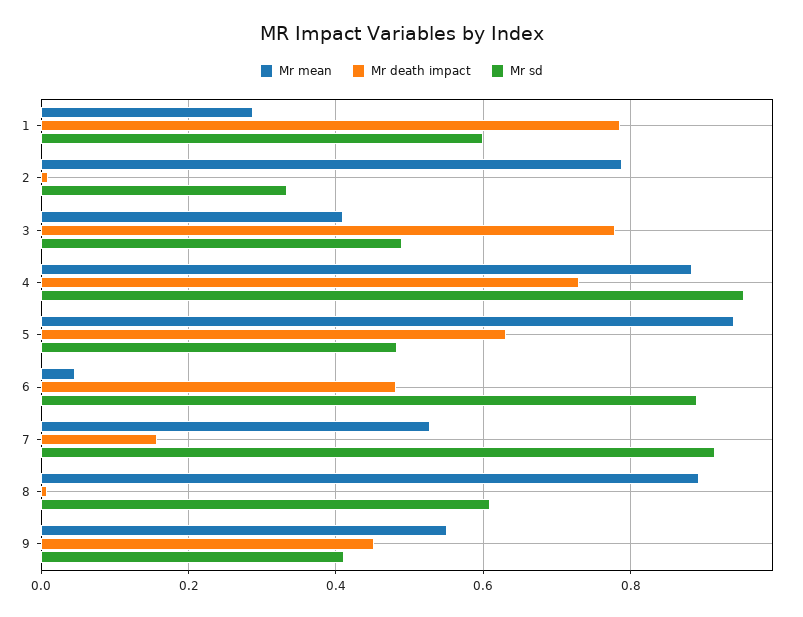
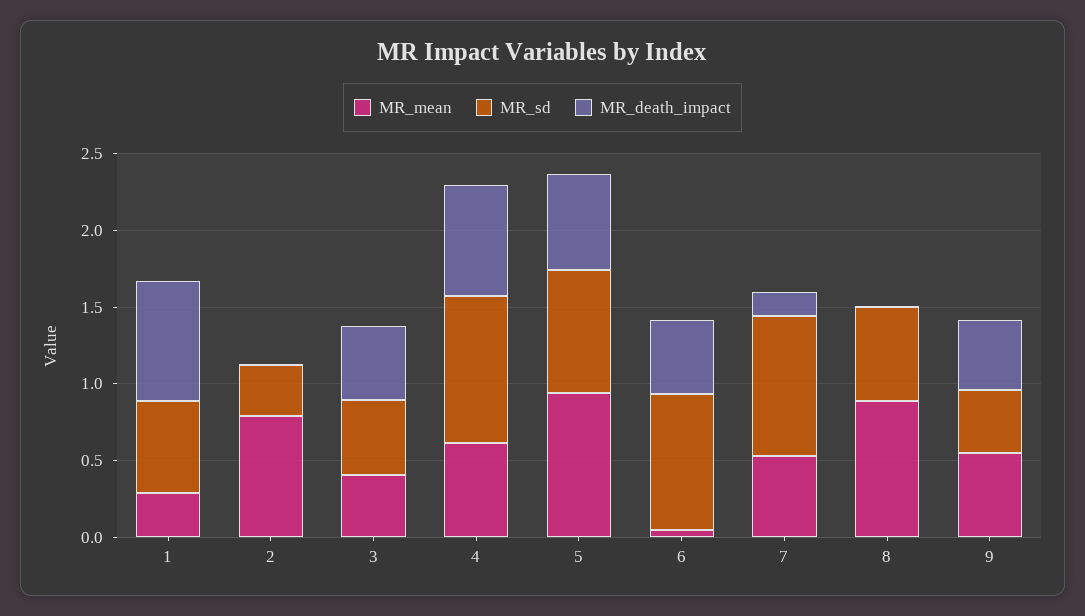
Mr death impact, 3: 0.78 -> 0.5
Mr mean, 4: 0.88 -> 0.6
Mr sd, 5: 0.48 -> 0.8

